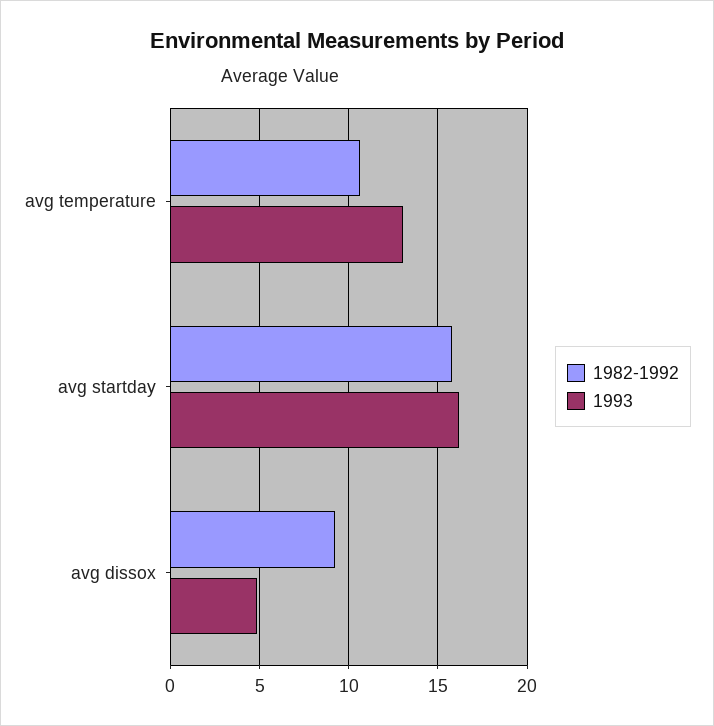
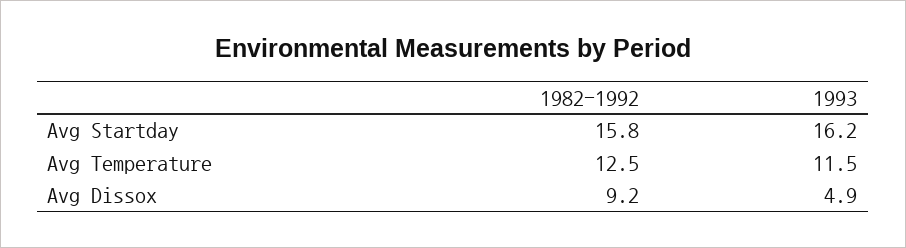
1982-1992, avg temperature: 10.5 -> 12.5
1993, avg temperature: 13 -> 11.5

